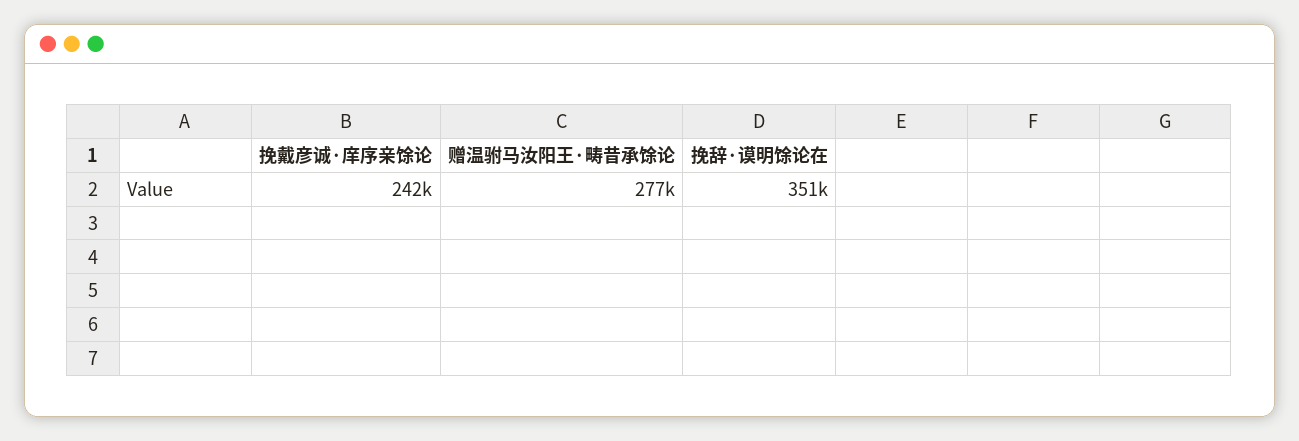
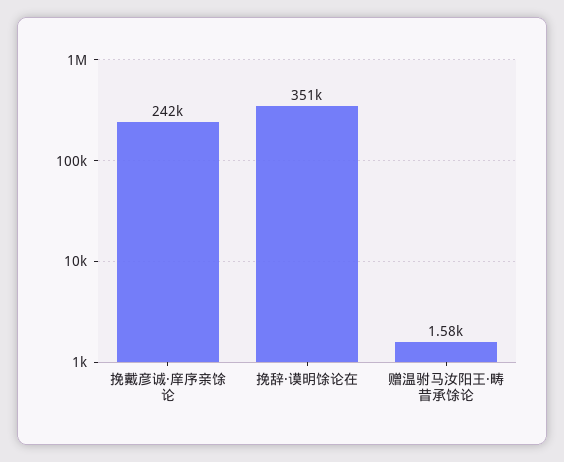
赠温驸马汝阳王·畴昔承馀论: 277000 -> 1580

